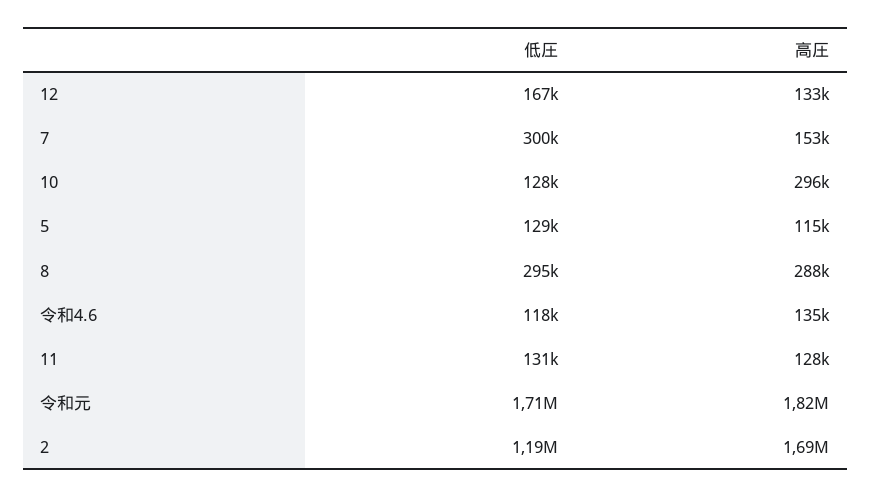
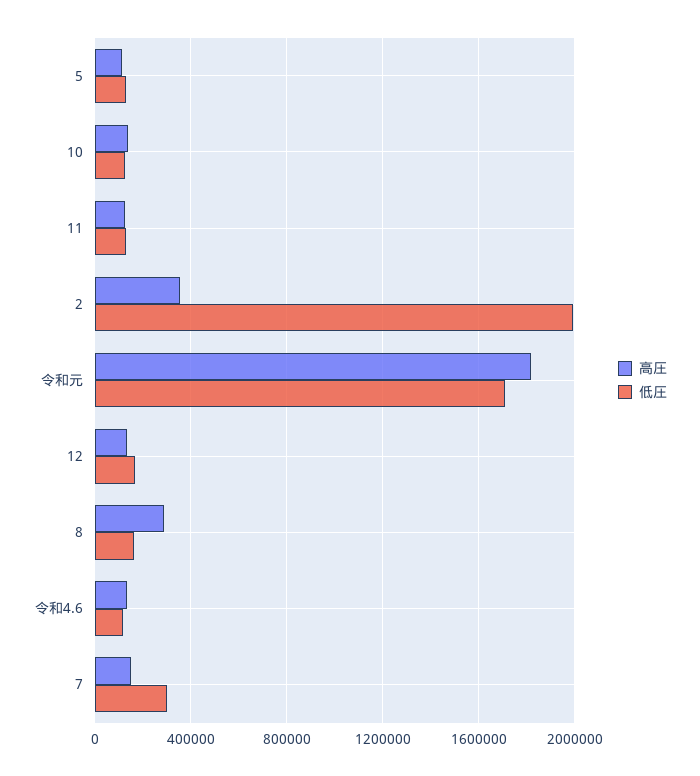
高圧, 10: 296000 -> 150000
低圧, 8: 295000 -> 150000
低圧, 2: 1190000 -> 2000000
高圧, 2: 1690000 -> 350000

